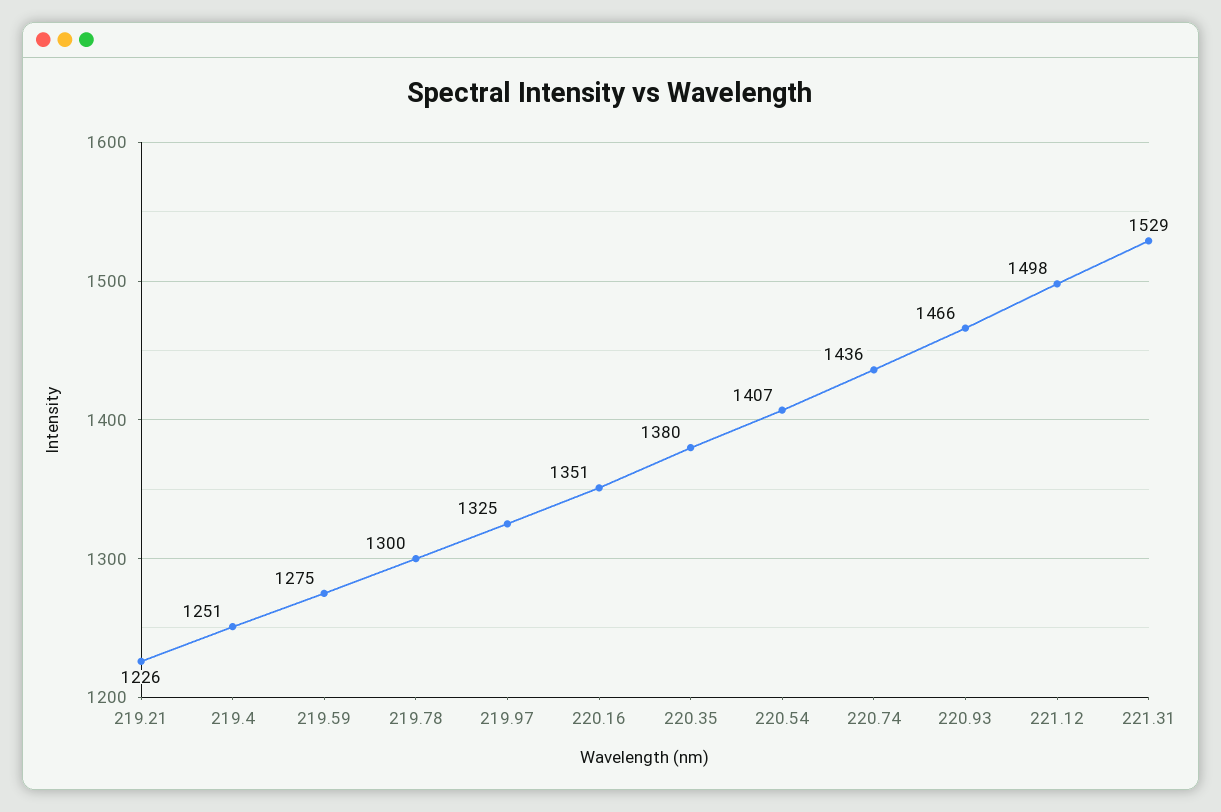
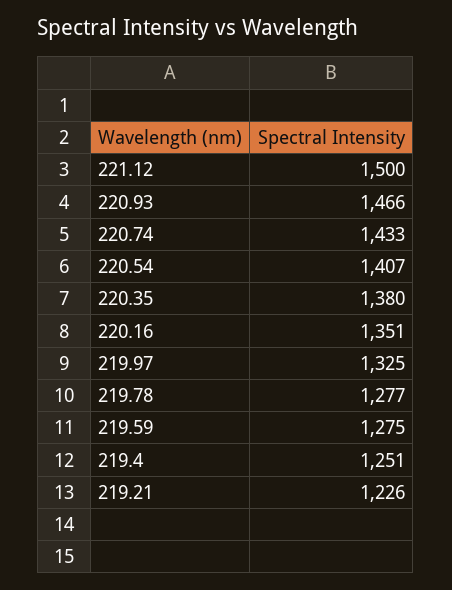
219.78: 1300 -> 1277
220.74: 1436 -> 1433
221.12: 1498 -> 1500
221.31: 1529 -> none

